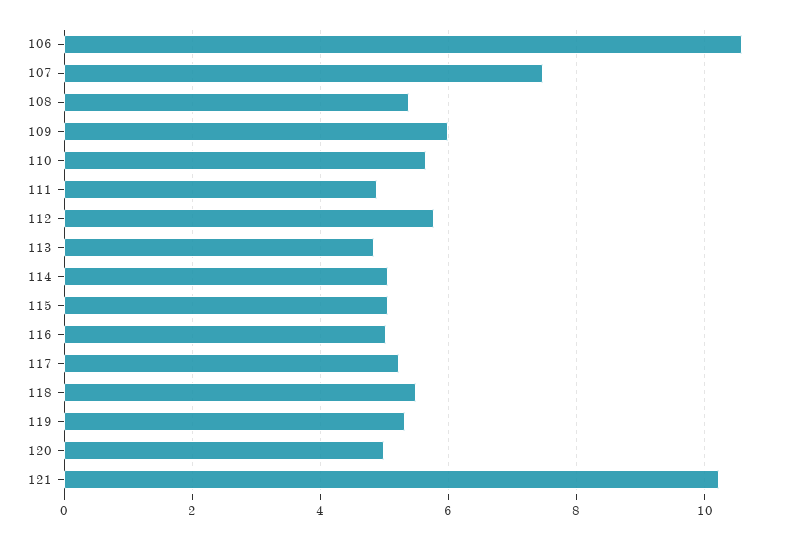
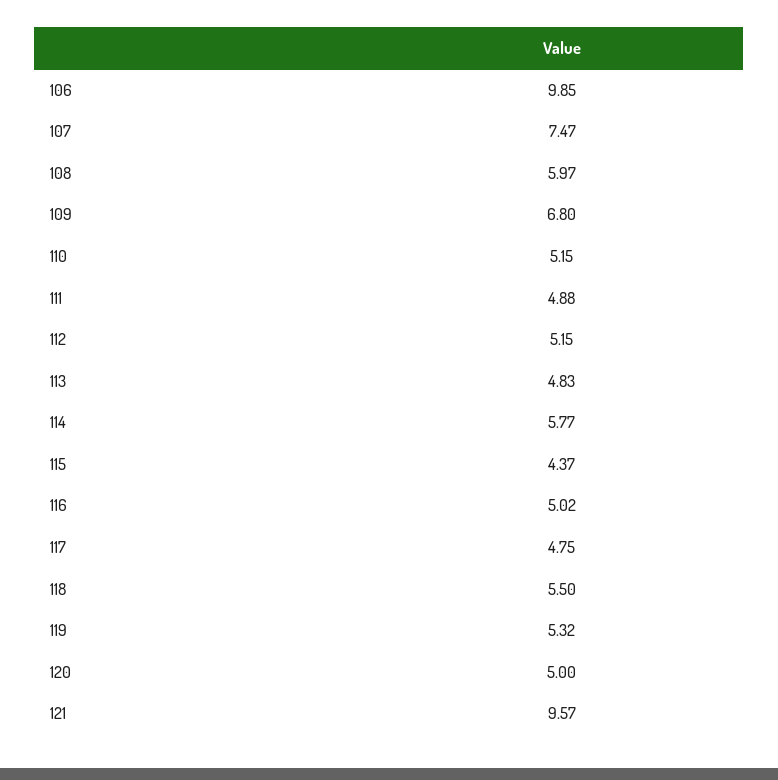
106: 10.6 -> 9.85
108: 5.4 -> 5.97
109: 6 -> 6.8
110: 5.6 -> 5.15
112: 5.8 -> 5.15
114: 5 -> 5.77
115: 5 -> 4.37
117: 5.2 -> 4.75
121: 10.2 -> 9.57

